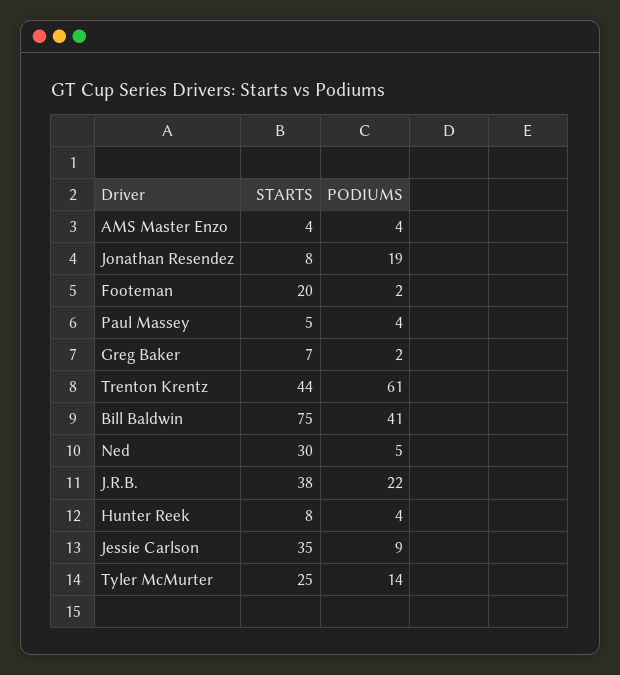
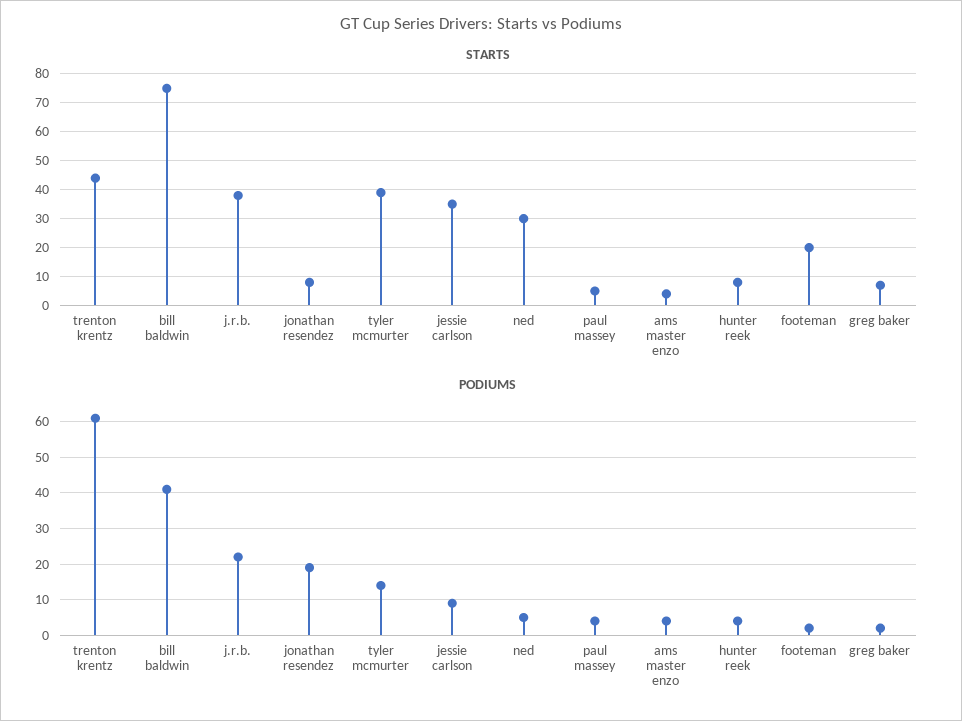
STARTS, Tyler McMurter: 25 -> 40

